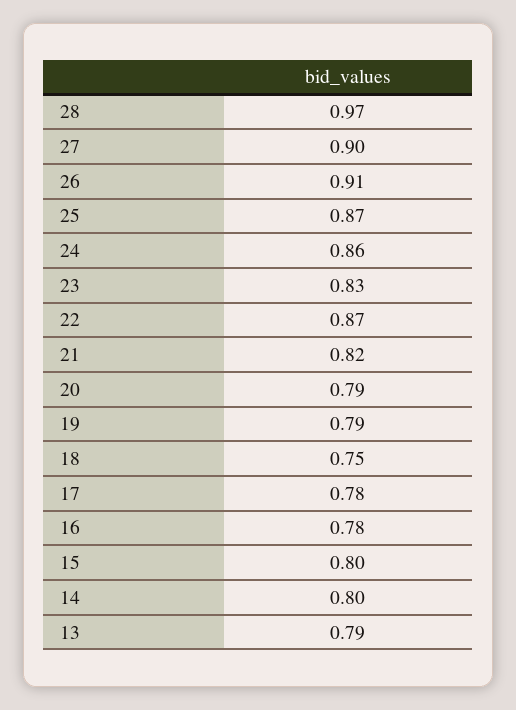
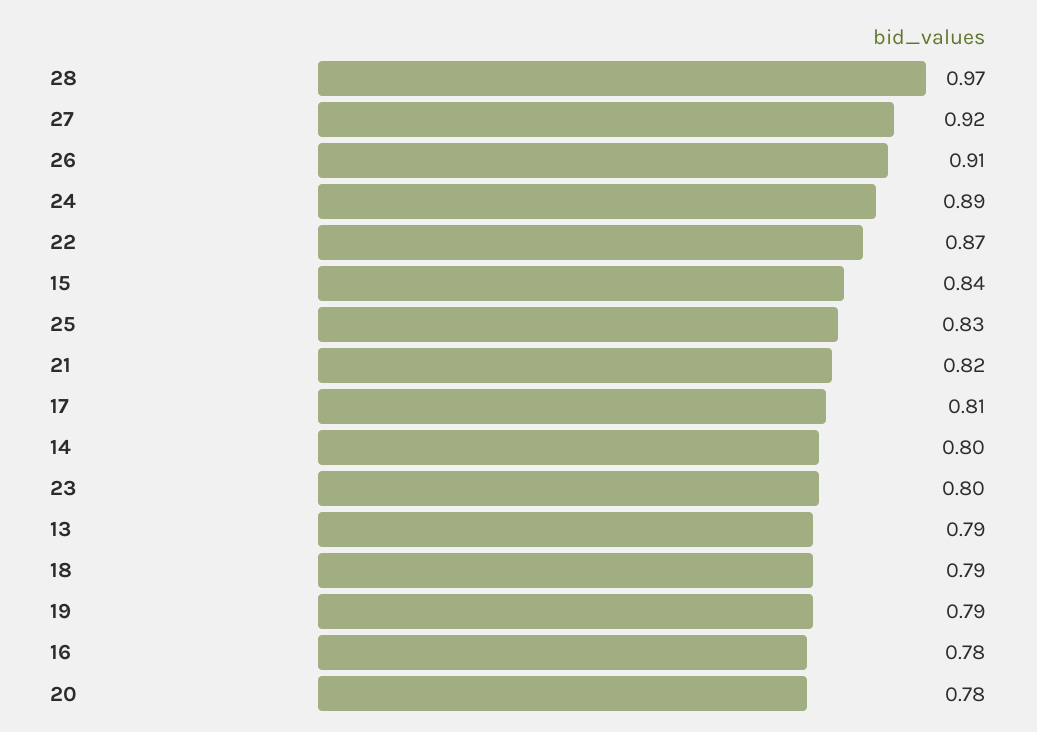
27: 0.9 -> 0.92
25: 0.87 -> 0.83
24: 0.86 -> 0.89
23: 0.83 -> 0.8
20: 0.79 -> 0.78
18: 0.75 -> 0.79
17: 0.78 -> 0.81
15: 0.8 -> 0.84

